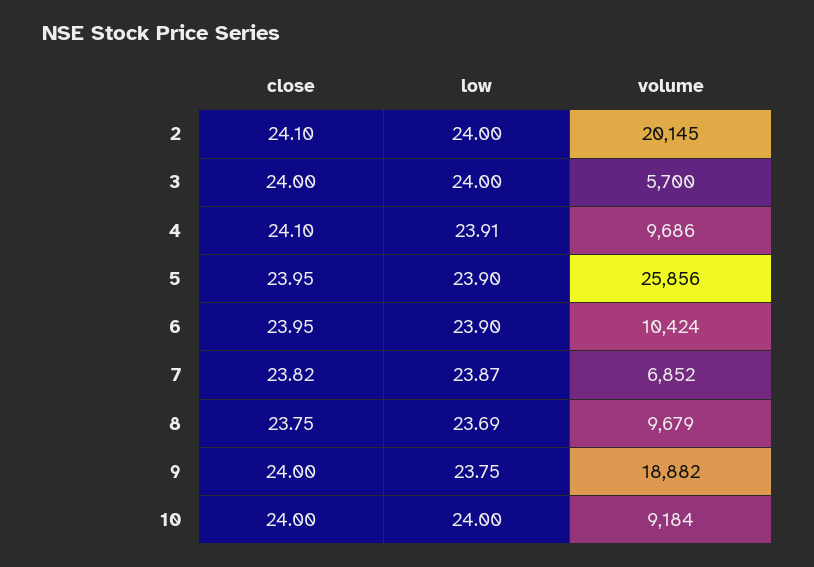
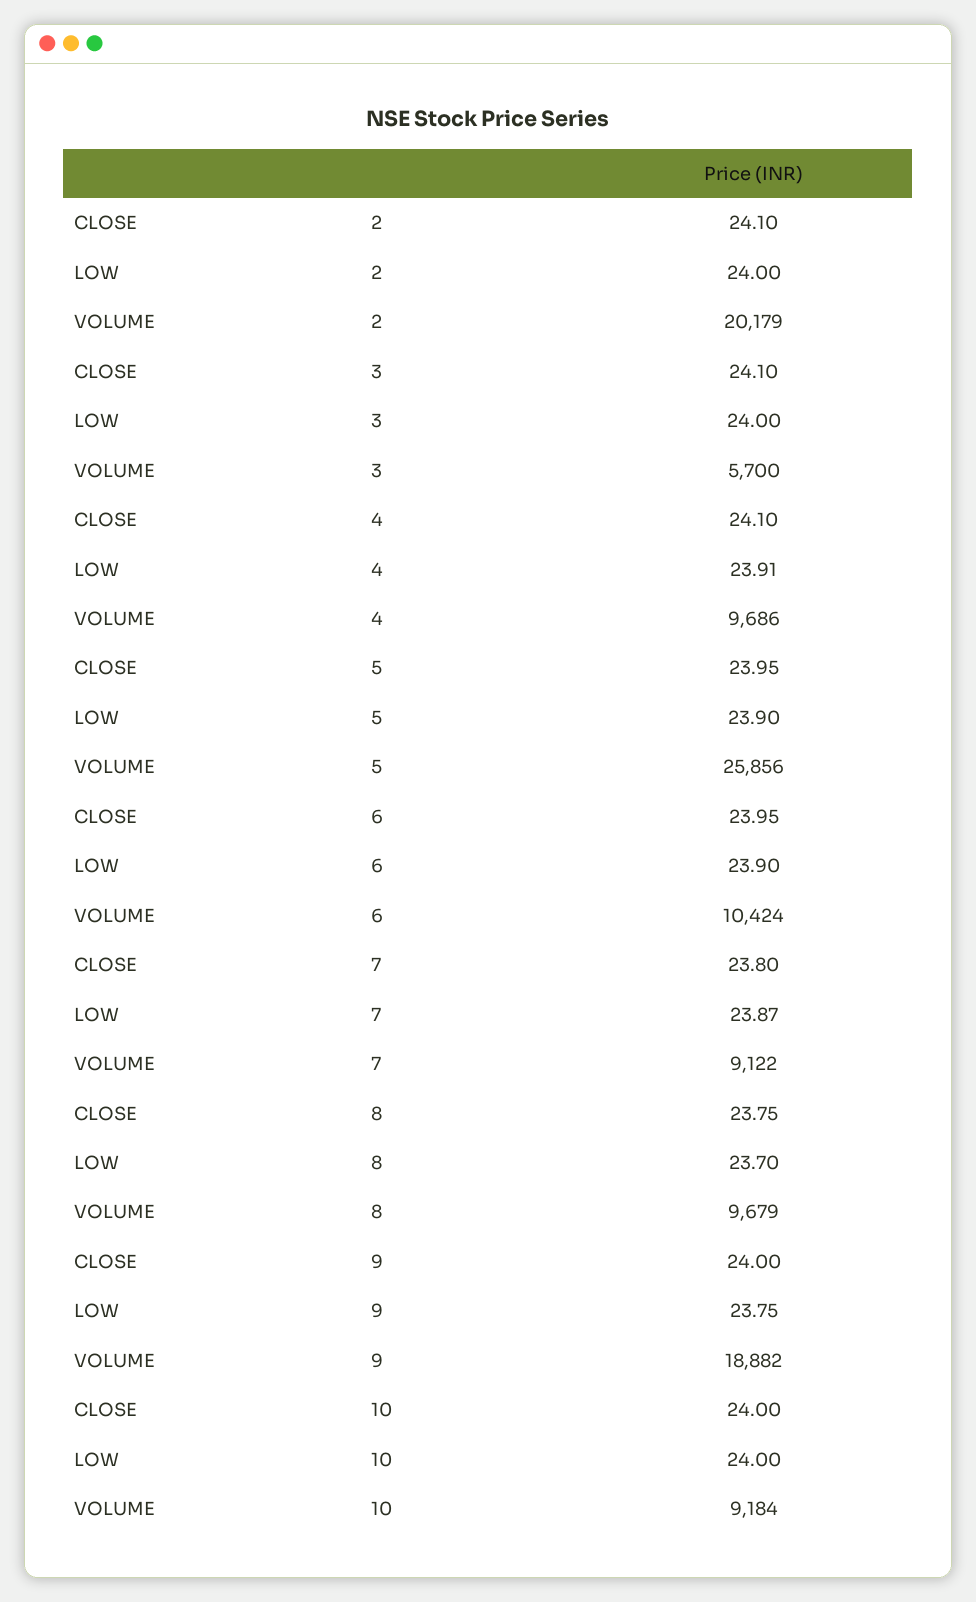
volume, 2: 20145 -> 20179
close, 3: 24 -> 24.1
close, 7: 23.82 -> 23.8
volume, 7: 6852 -> 9122
low, 8: 23.69 -> 23.7

